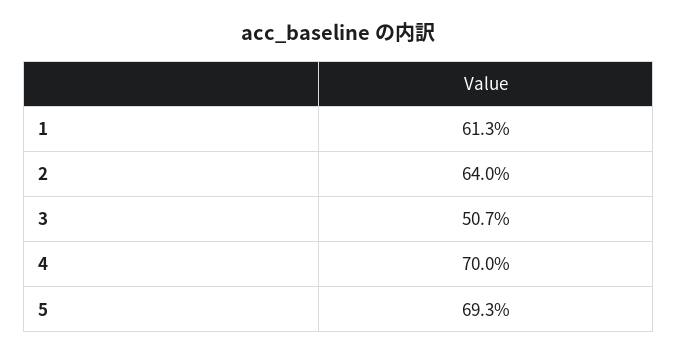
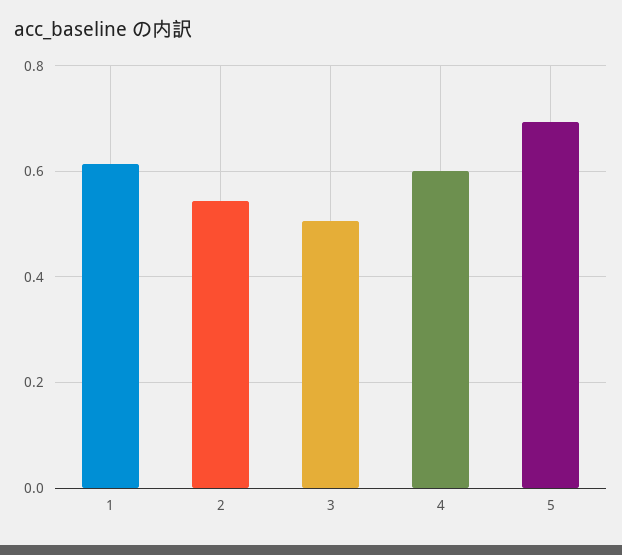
2: 0.64 -> 0.54
4: 0.7 -> 0.6

